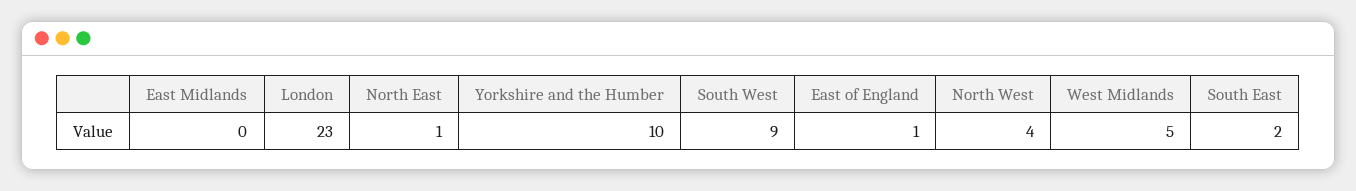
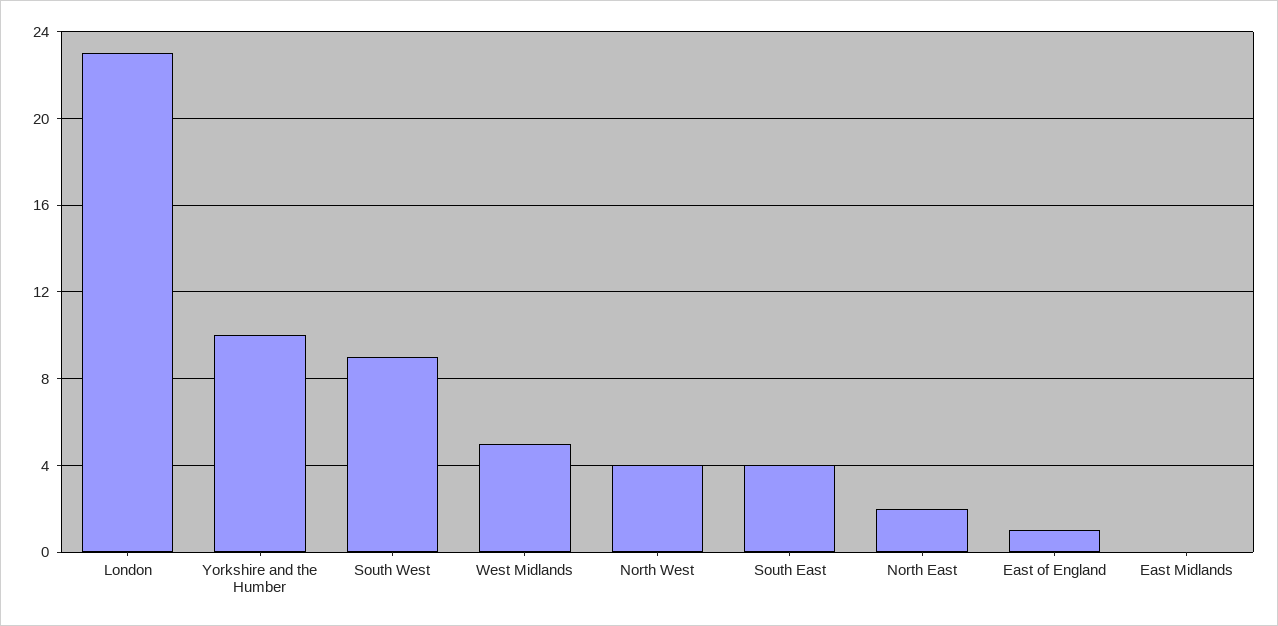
North East: 1 -> 2
South East: 2 -> 4

